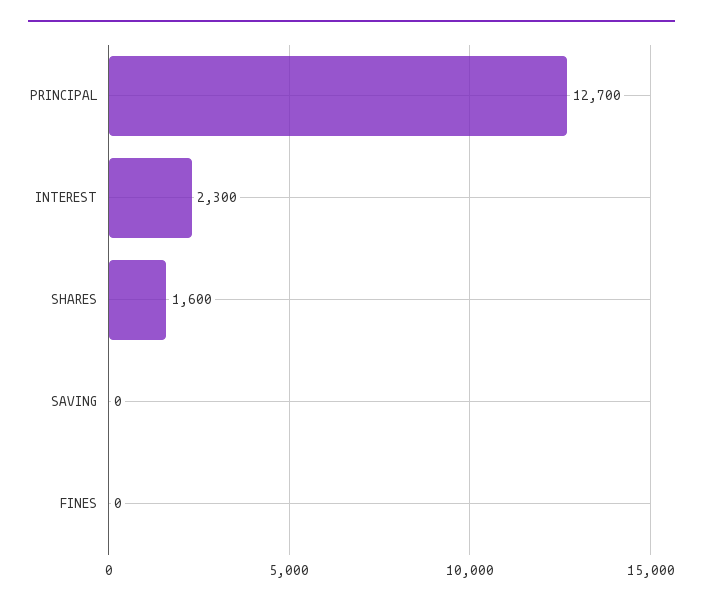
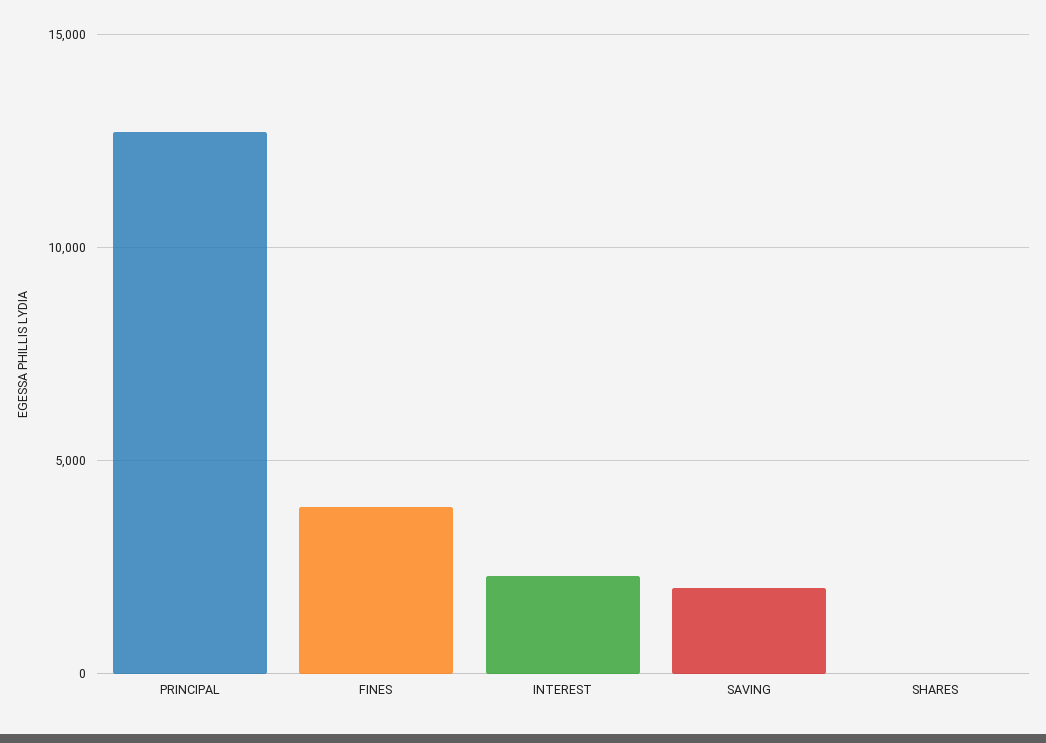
SHARES: 1600 -> 0
SAVING: 0 -> 2000
FINES: 0 -> 4000

